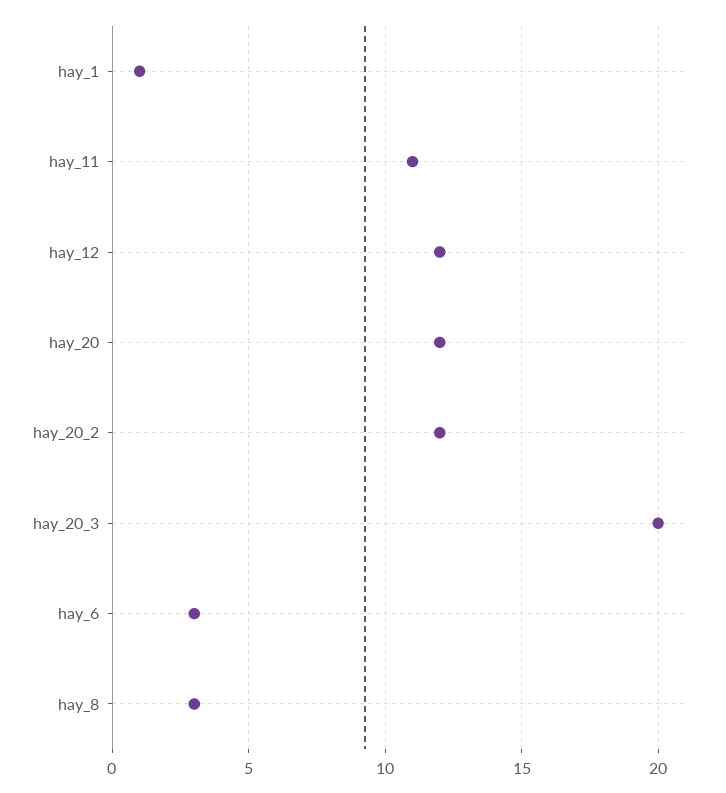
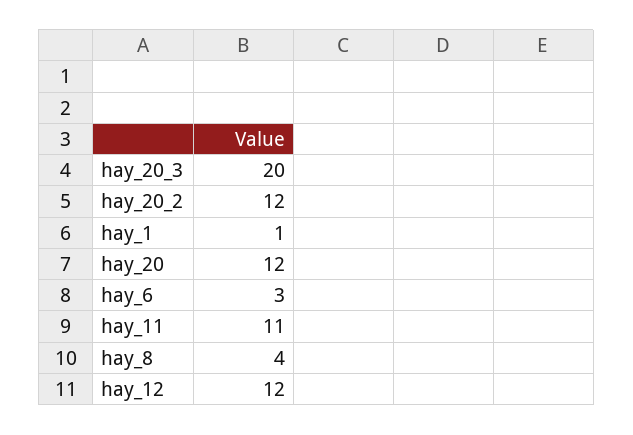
hay_8: 3 -> 4

